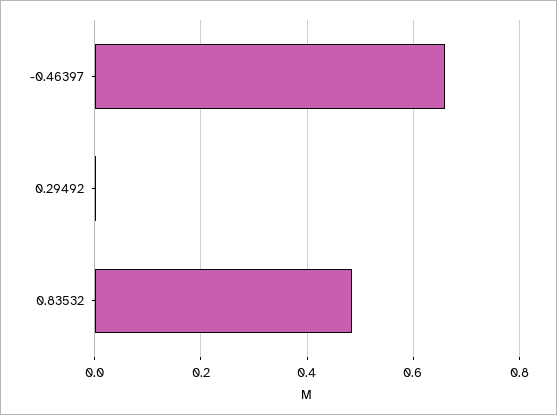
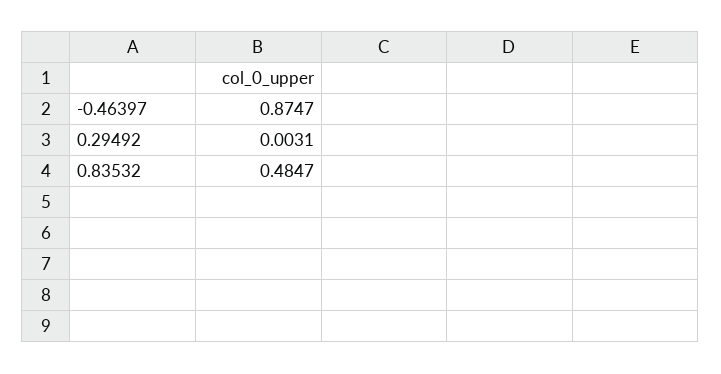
-0.46397: 0.66 -> 0.8747

